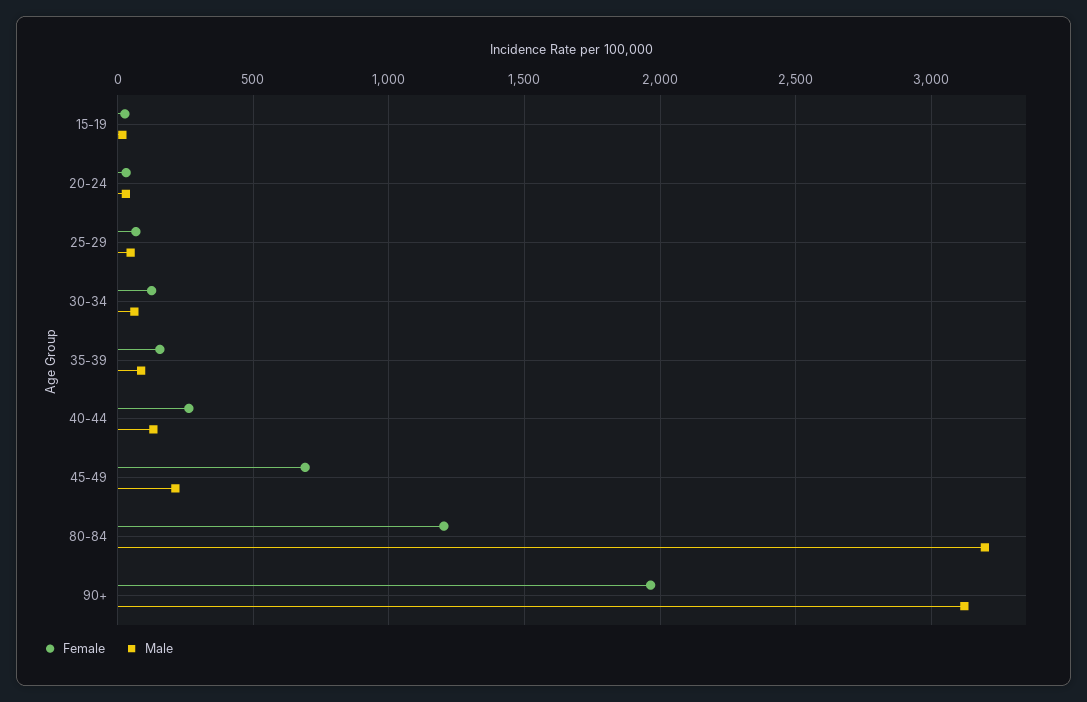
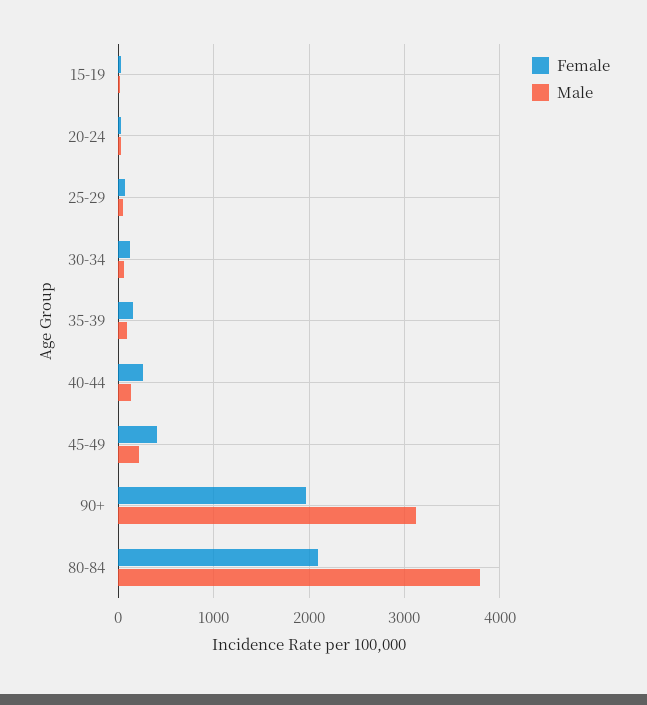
Female, 45-49: 700 -> 400
Female, 80-84: 1200 -> 2100
Male, 80-84: 3200 -> 3800

